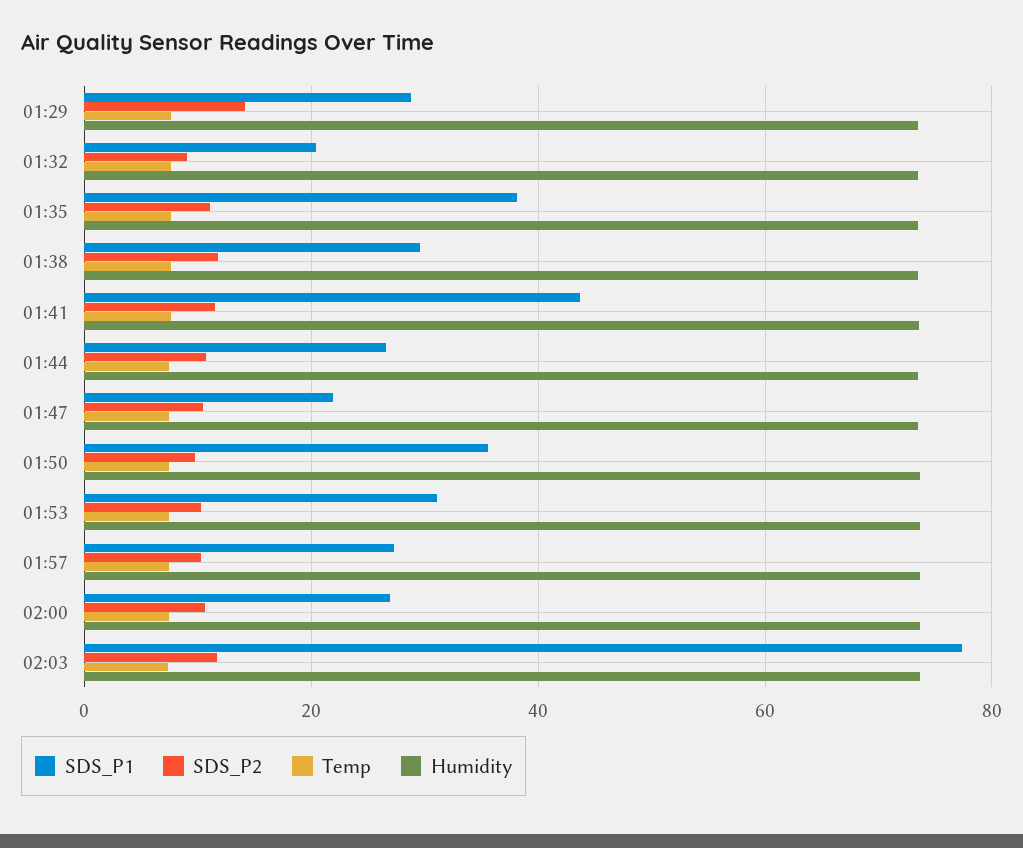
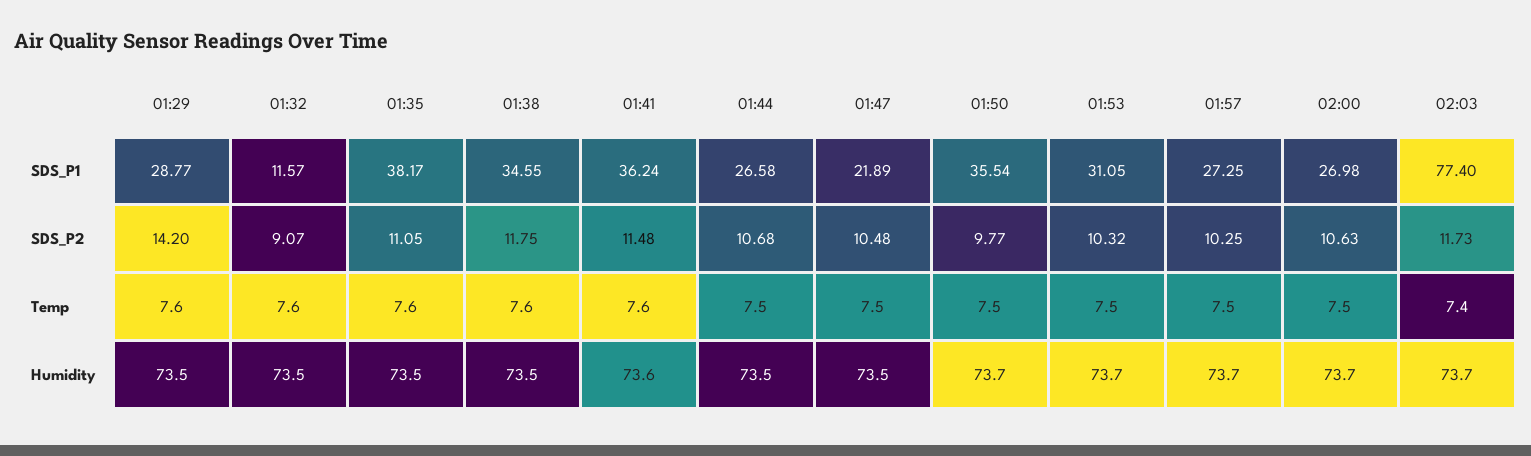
SDS_P1, 01:32: 20 -> 11.57
SDS_P1, 01:38: 30 -> 34.55
SDS_P1, 01:41: 44 -> 36.24

